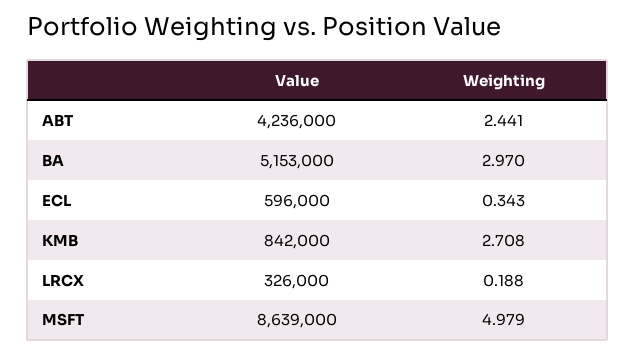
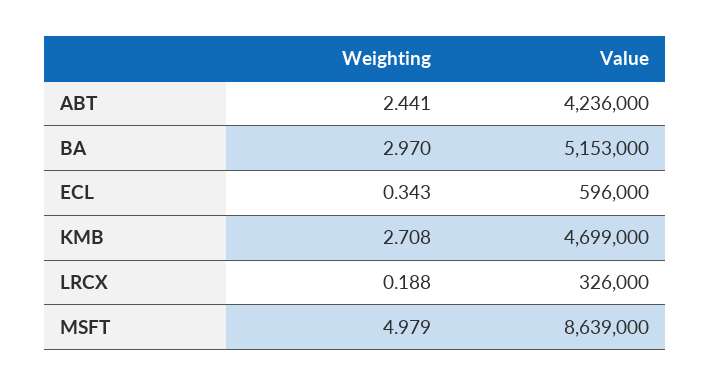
Value, KMB: 842000 -> 4699000

